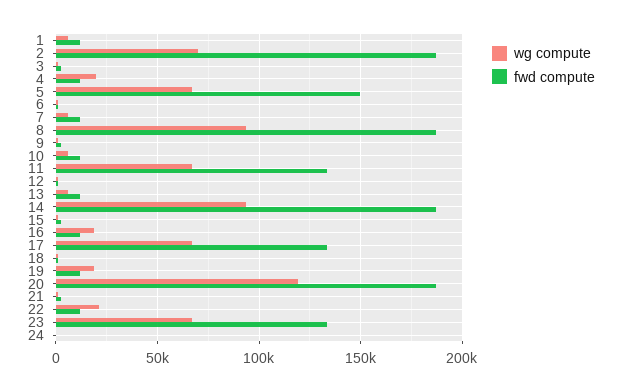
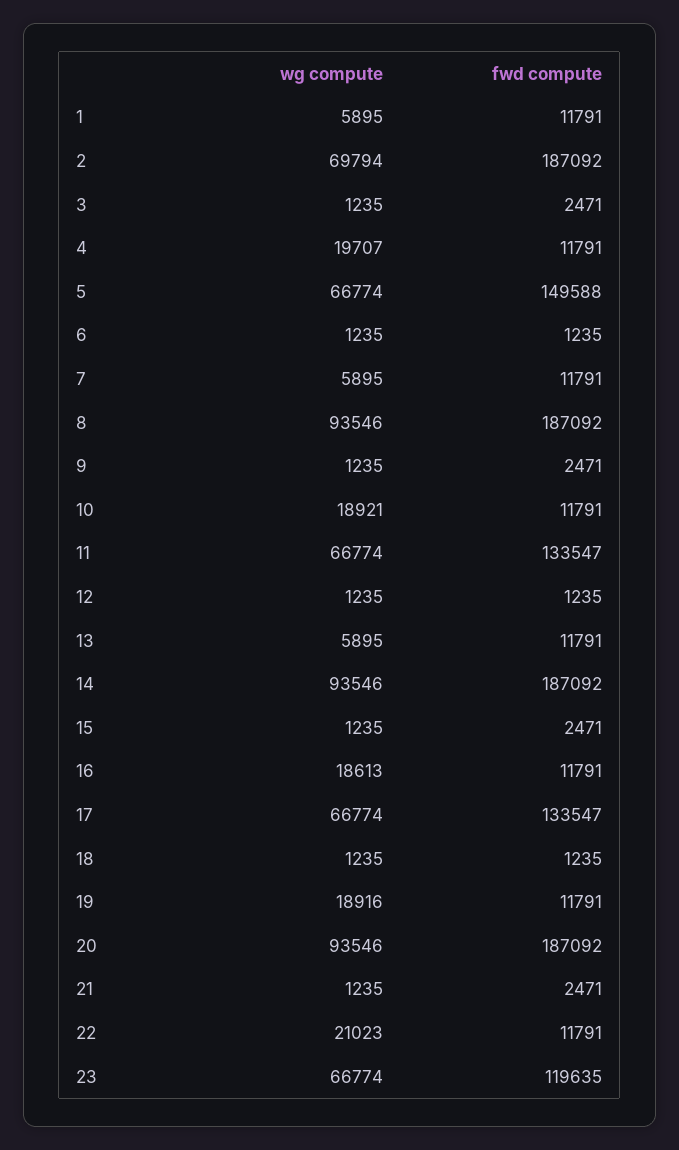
wg compute, 10: 5000 -> 18921
wg compute, 20: 120000 -> 93546
fwd compute, 23: 135000 -> 119635
wg compute, 24: 0 -> none
fwd compute, 24: 0 -> none

